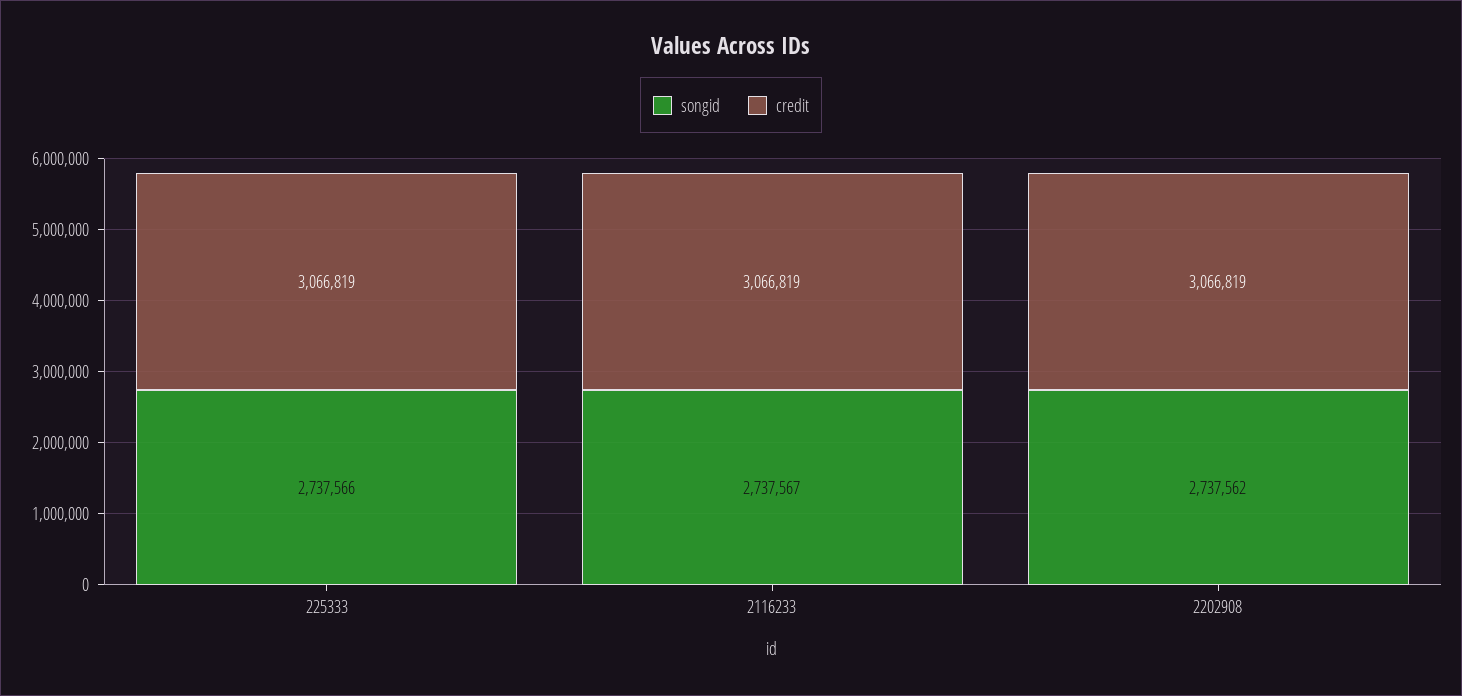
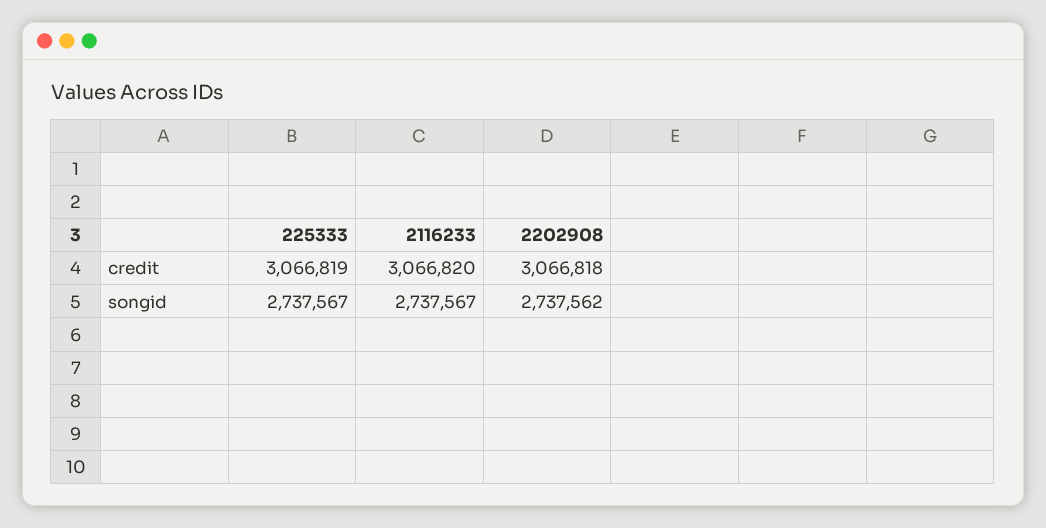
songid, 225333: 2737566 -> 2737567
credit, 2116233: 3066819 -> 3066820
credit, 2202908: 3066819 -> 3066818

